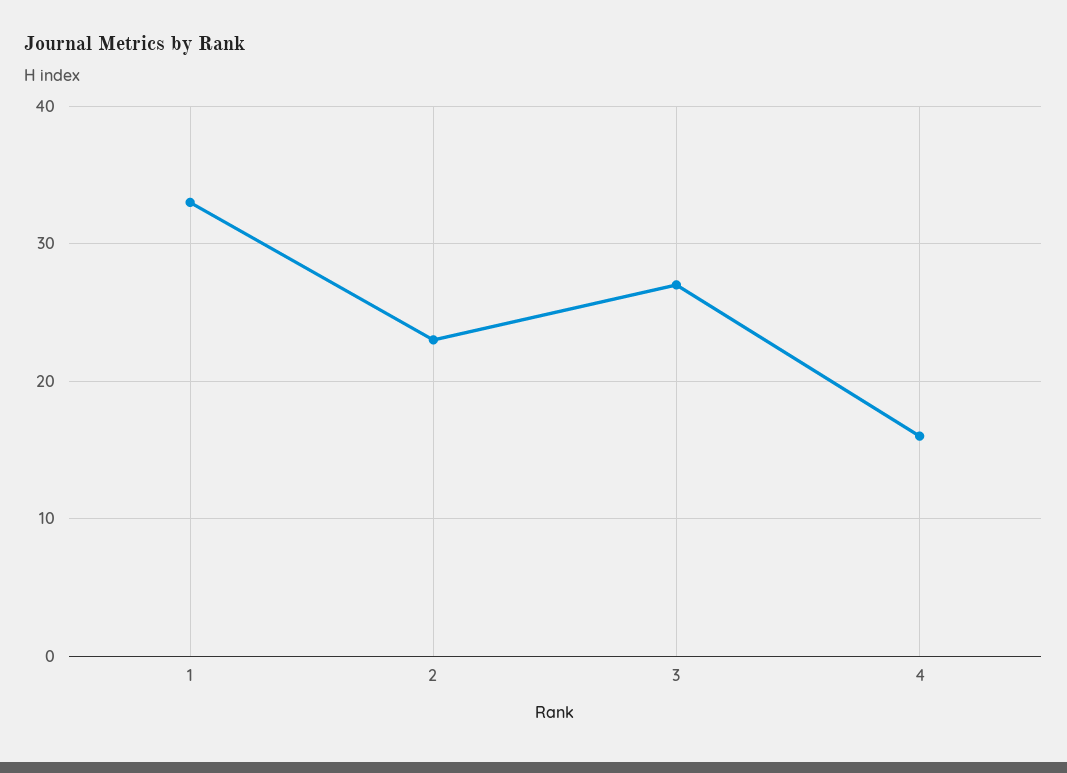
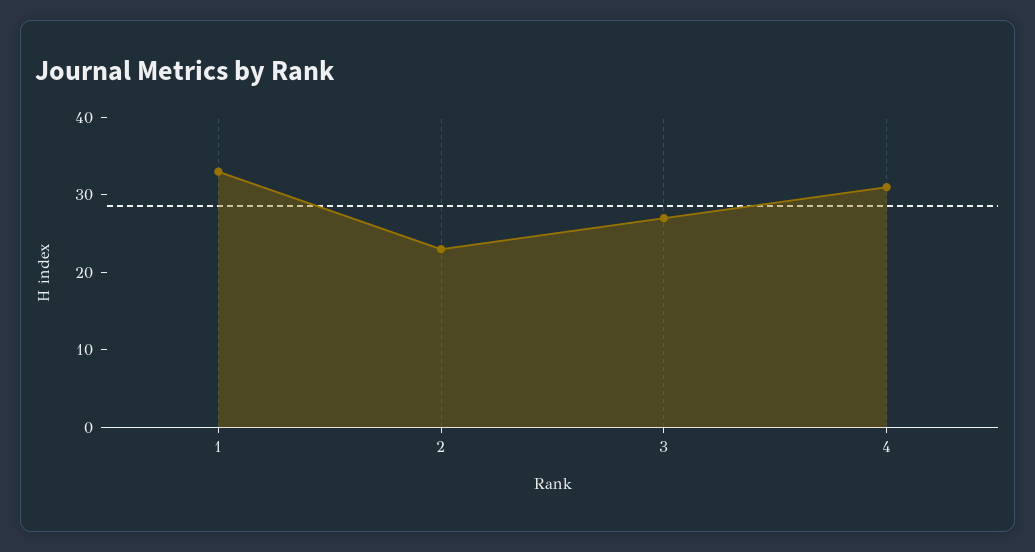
4: 16 -> 30

